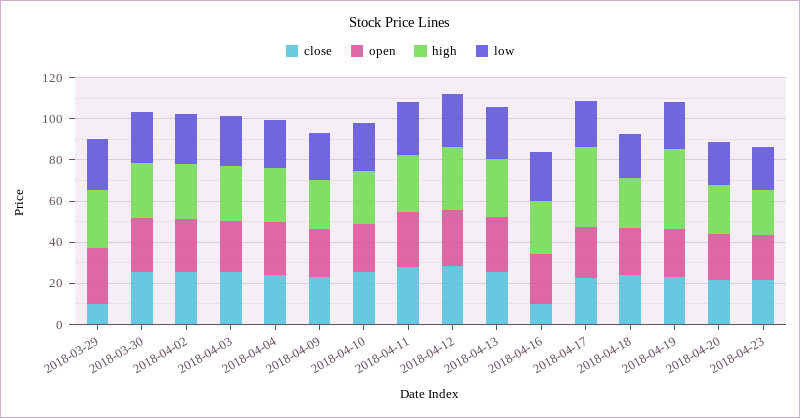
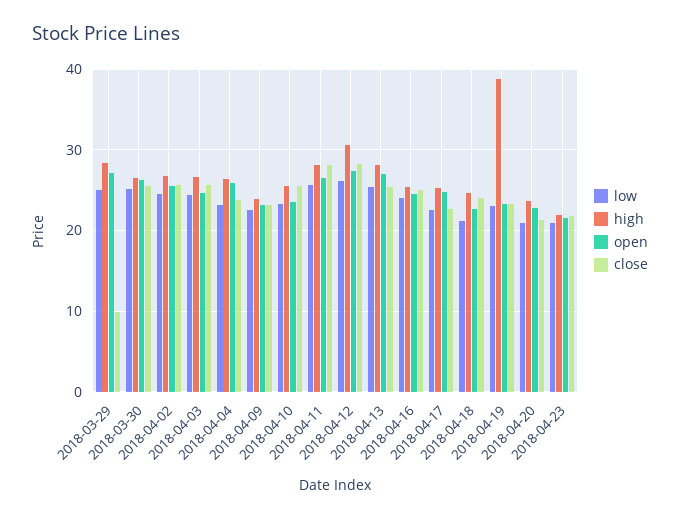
close, 2018-04-16: 10 -> 25
high, 2018-04-17: 40 -> 25

